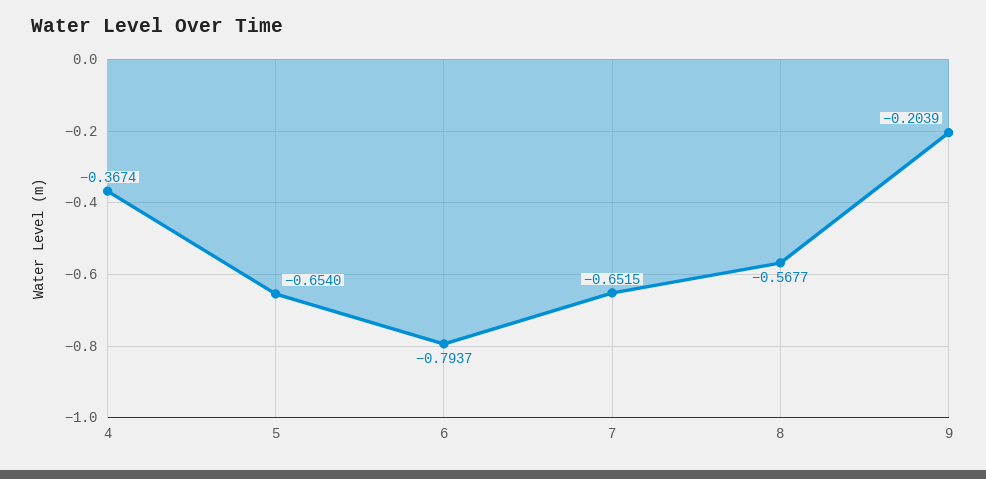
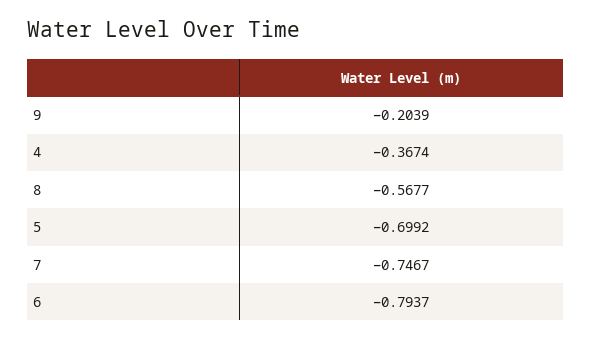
5: -0.654 -> -0.6992
7: -0.6515 -> -0.7467

